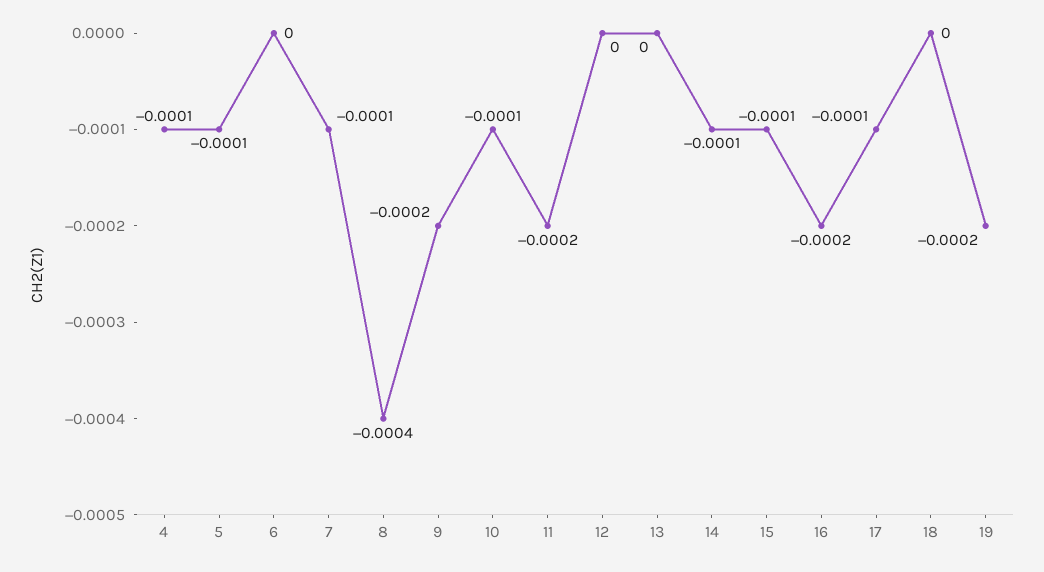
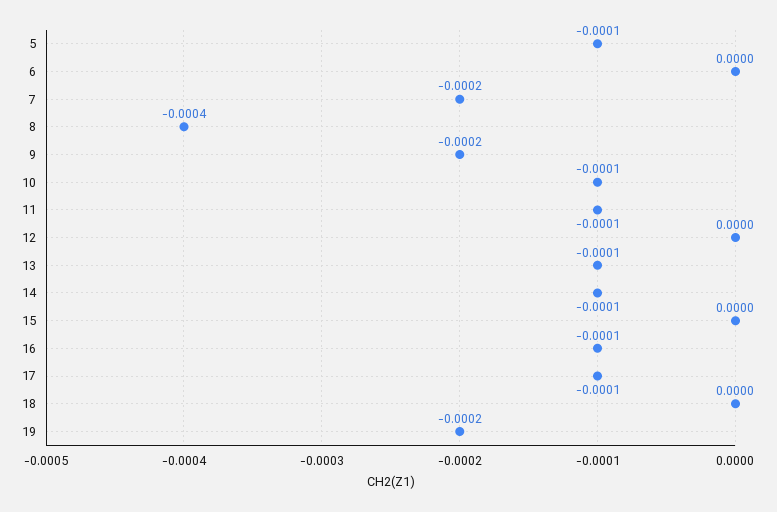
4: -0.0001 -> none
7: -0.0001 -> -0.0002
11: -0.0002 -> -0.0001
13: 0 -> -0.0001
15: -0.0001 -> 0
16: -0.0002 -> -0.0001

